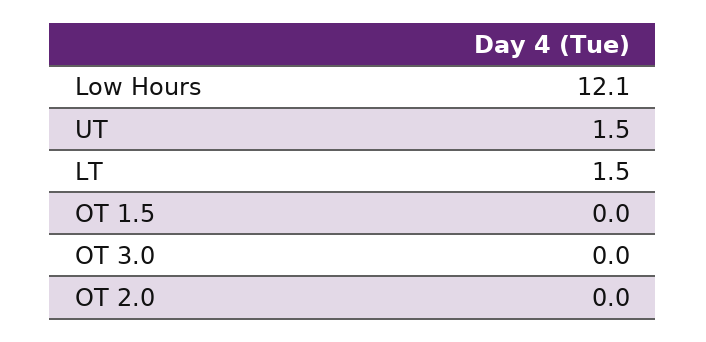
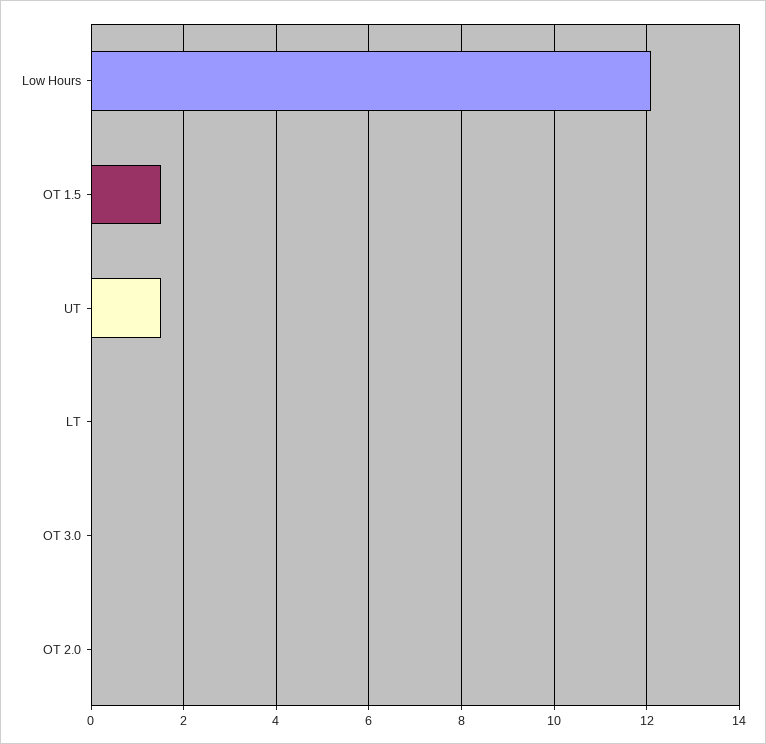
LT: 1.5 -> 0
OT 1.5: 0 -> 1.5

